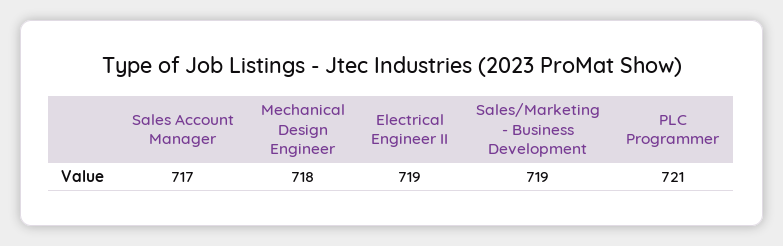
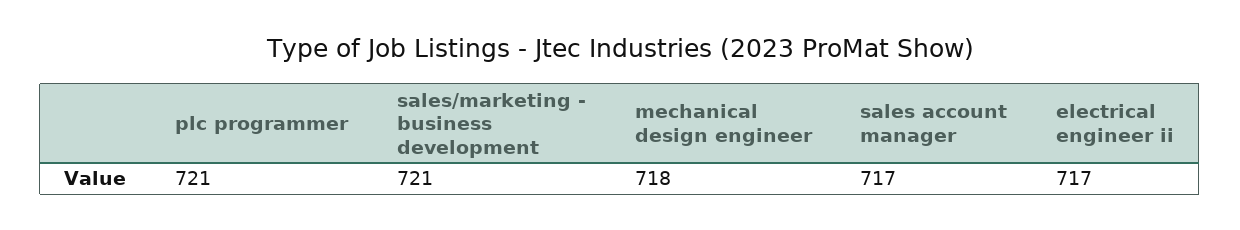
Electrical Engineer II: 719 -> 717
Sales/Marketing - Business Development: 719 -> 721

